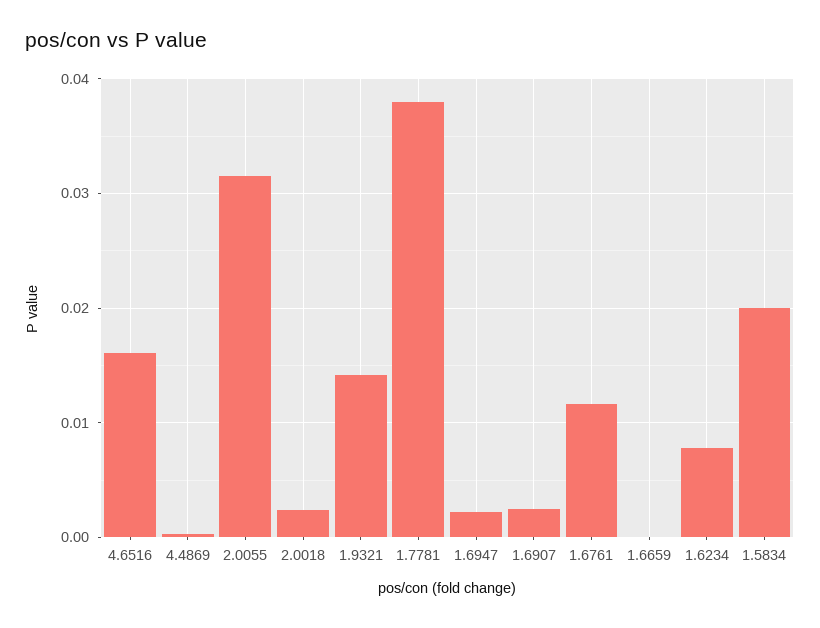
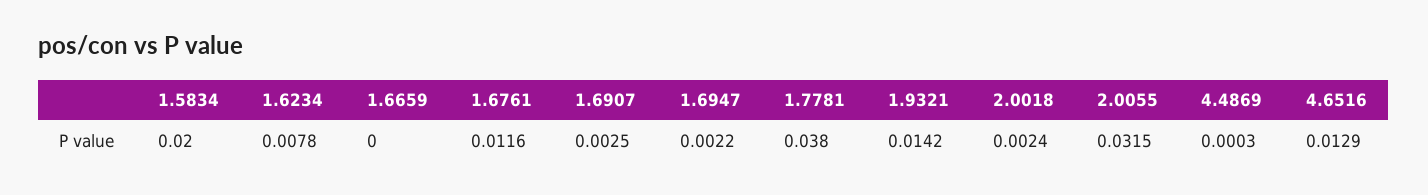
4.6516: 0.016 -> 0.0129

